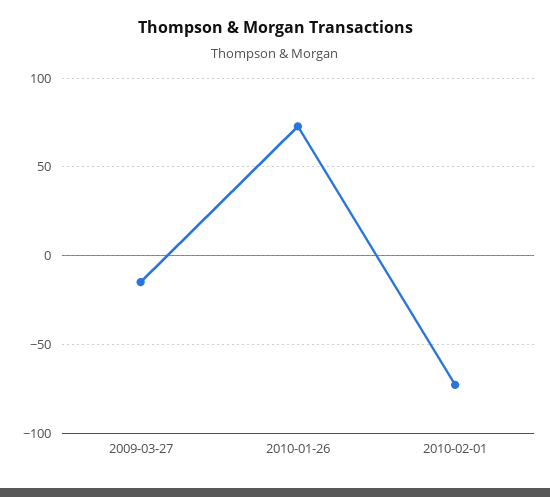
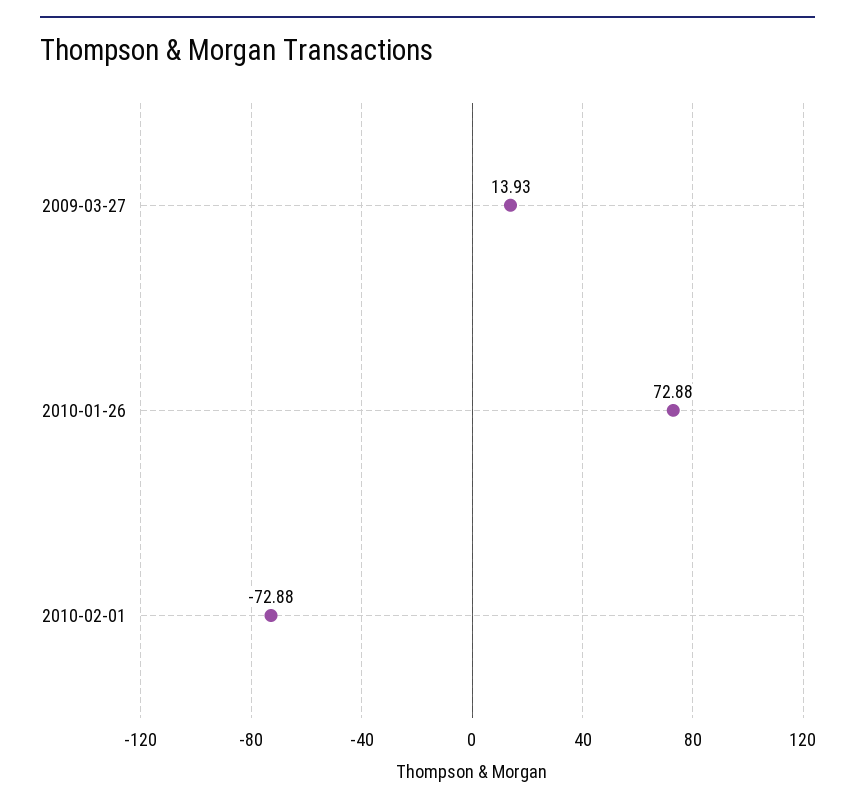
2009-03-27: -15 -> 13.93

